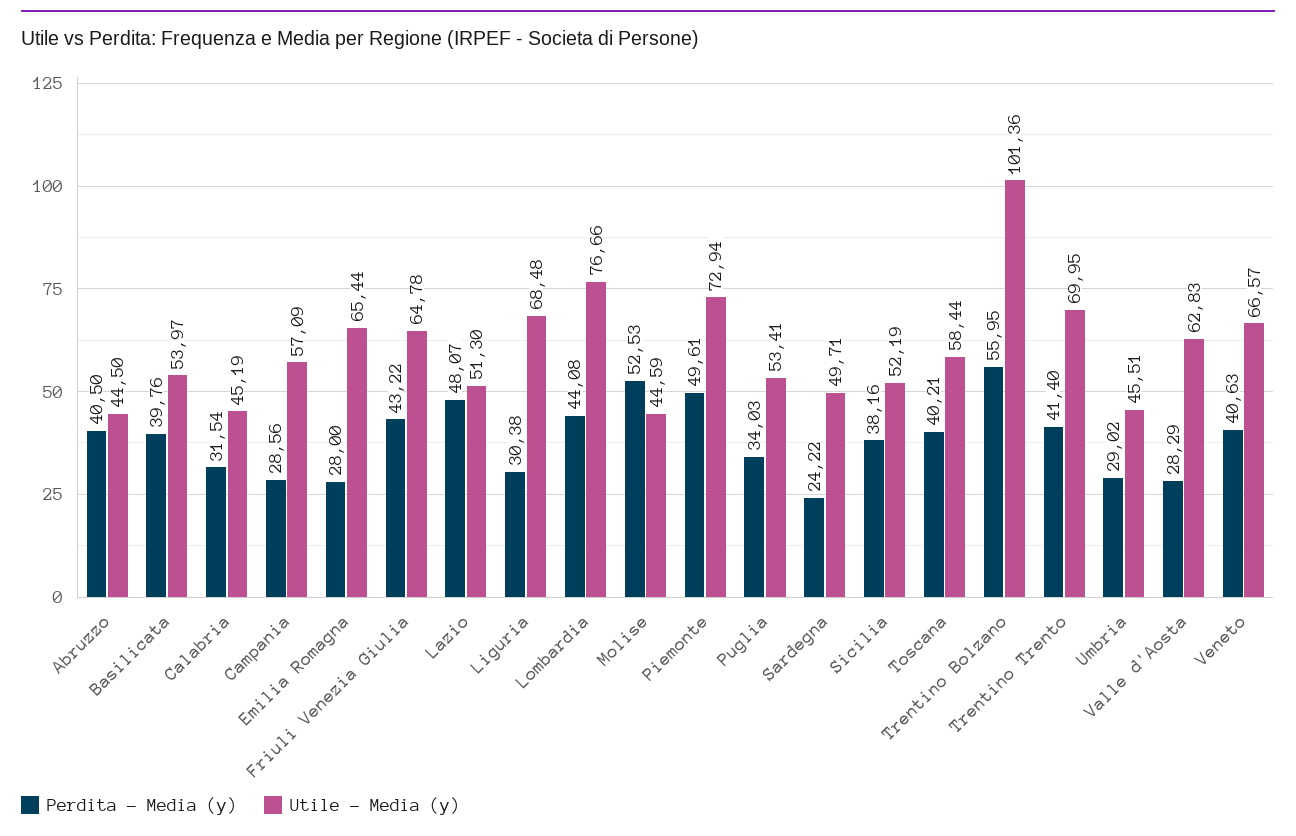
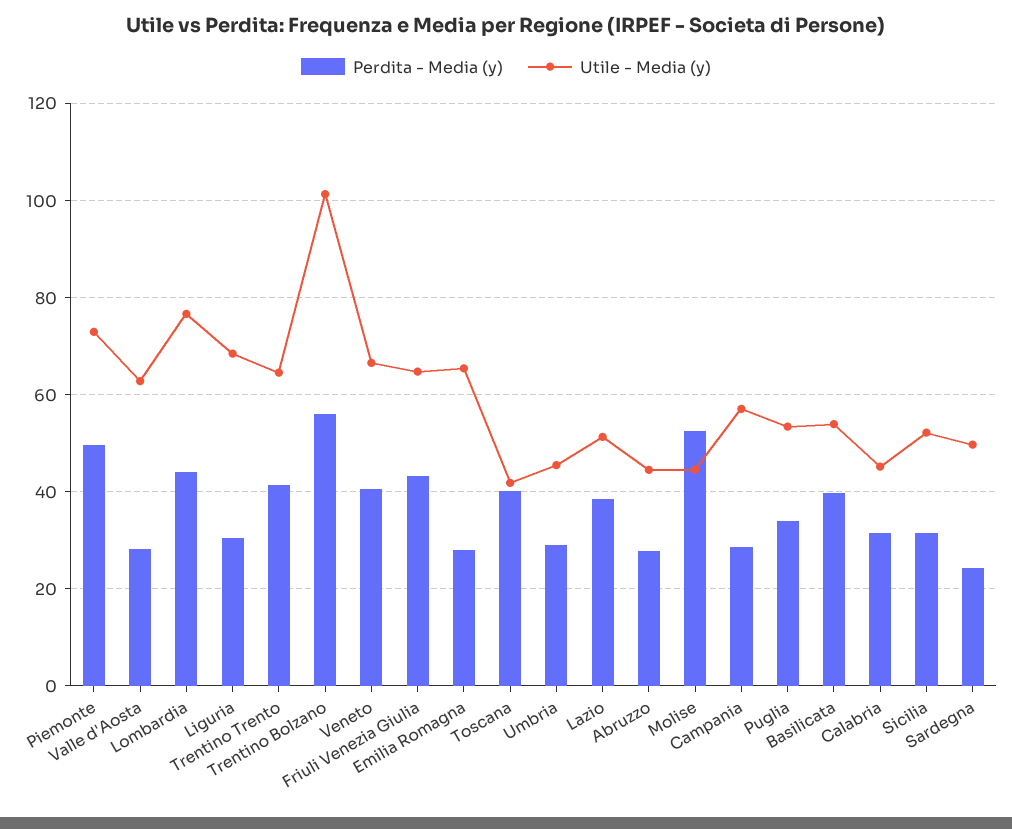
Perdita - Media (y), Abruzzo: 40.5 -> 28
Perdita - Media (y), Lazio: 48.07 -> 38
Perdita - Media (y), Sicilia: 38.16 -> 32
Utile - Media (y), Toscana: 58.44 -> 42
Utile - Media (y), Trentino Trento: 69.95 -> 64

